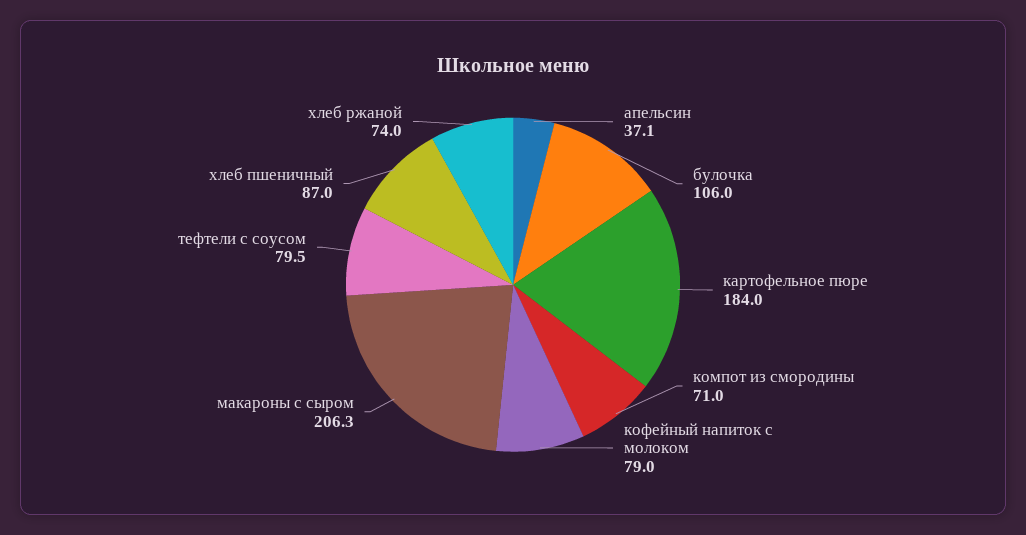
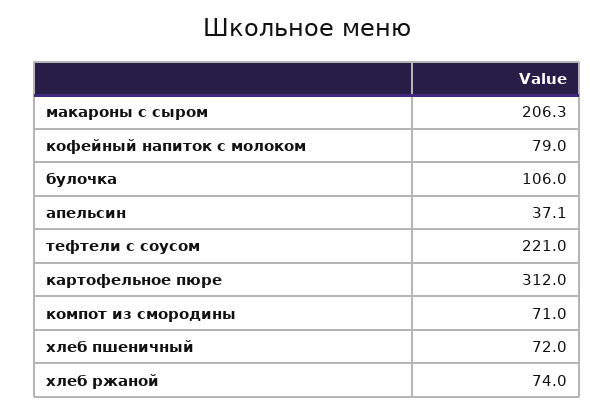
картофельное пюре: 184 -> 312
тефтели с соусом: 79.5 -> 221
хлеб пшеничный: 87 -> 72

